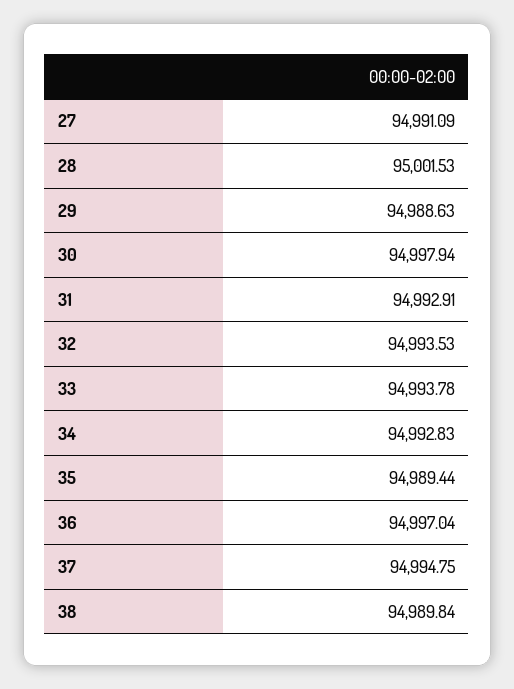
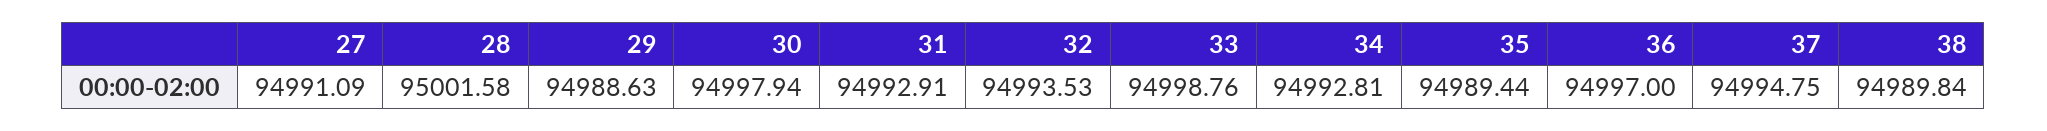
28: 95001.53 -> 95001.58
33: 94993.78 -> 94998.76
34: 94992.83 -> 94992.81
36: 94997.04 -> 94997

